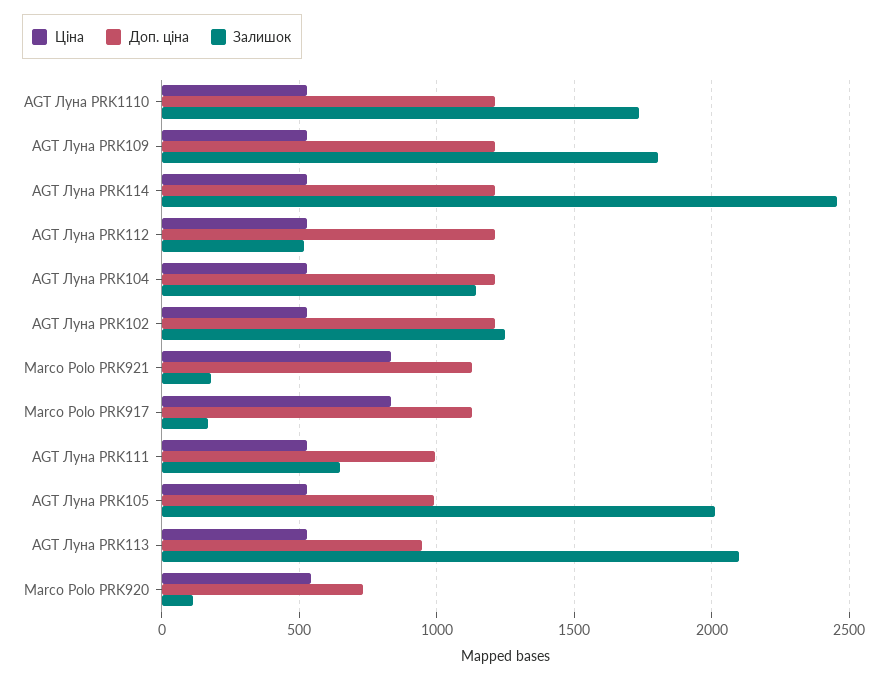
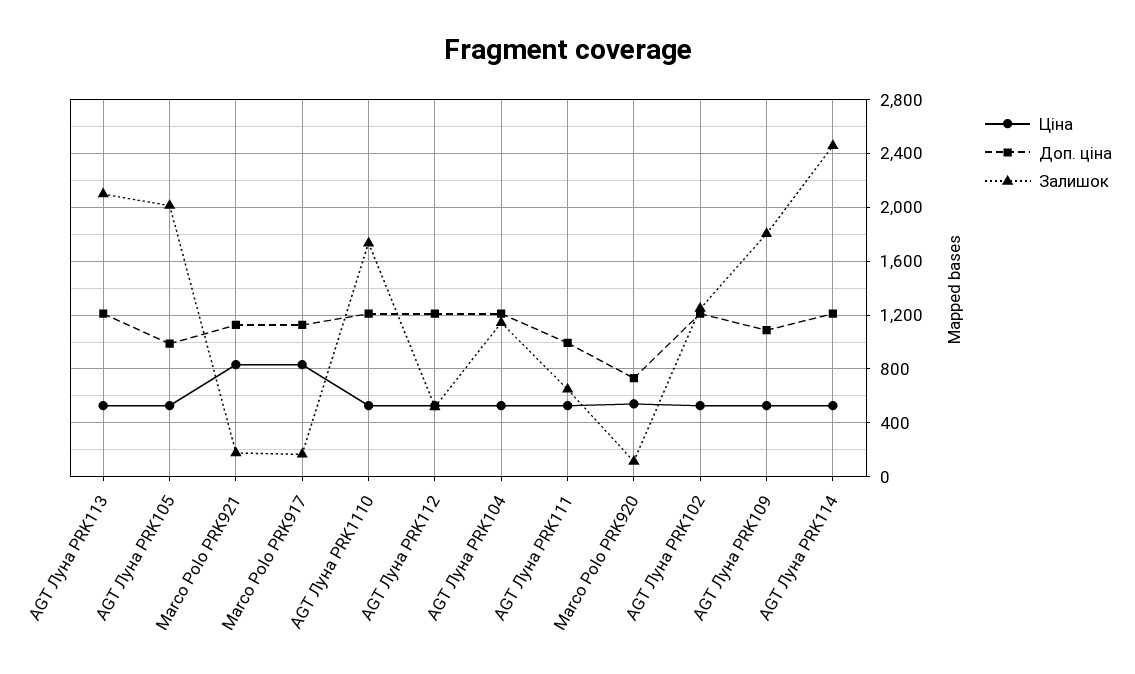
Доп. ціна, AGT Луна PRK109: 1200 -> 1100
Доп. ціна, AGT Луна PRK113: 950 -> 1200

